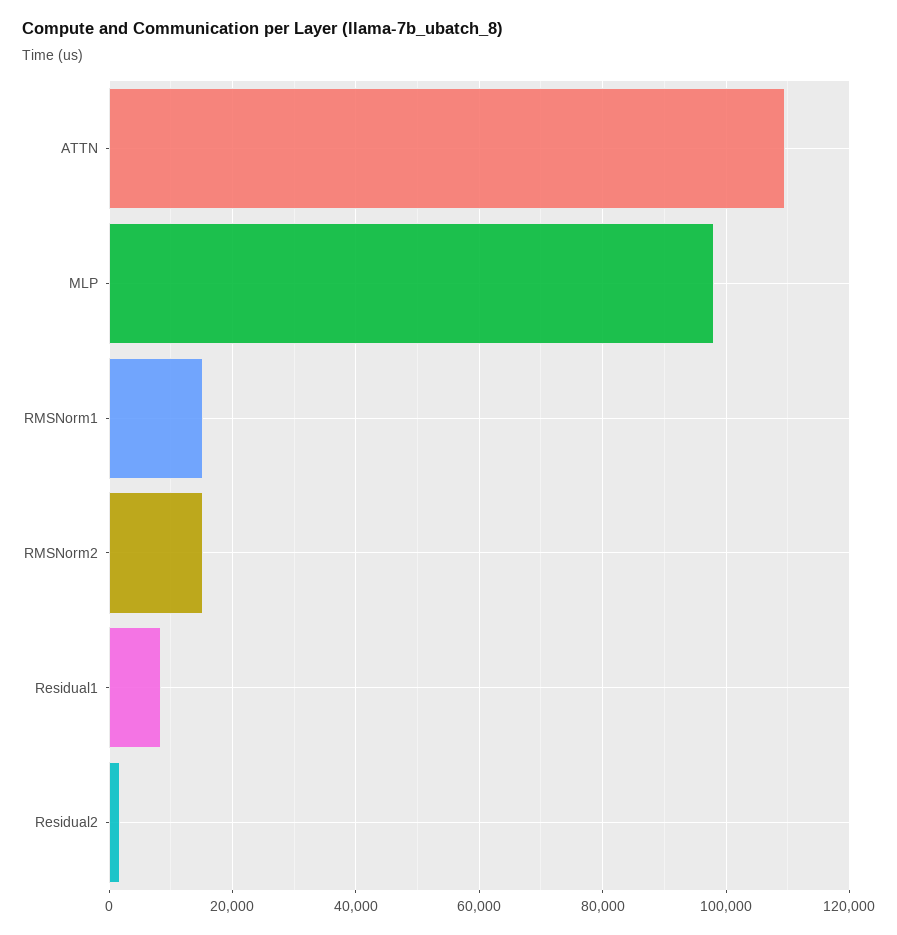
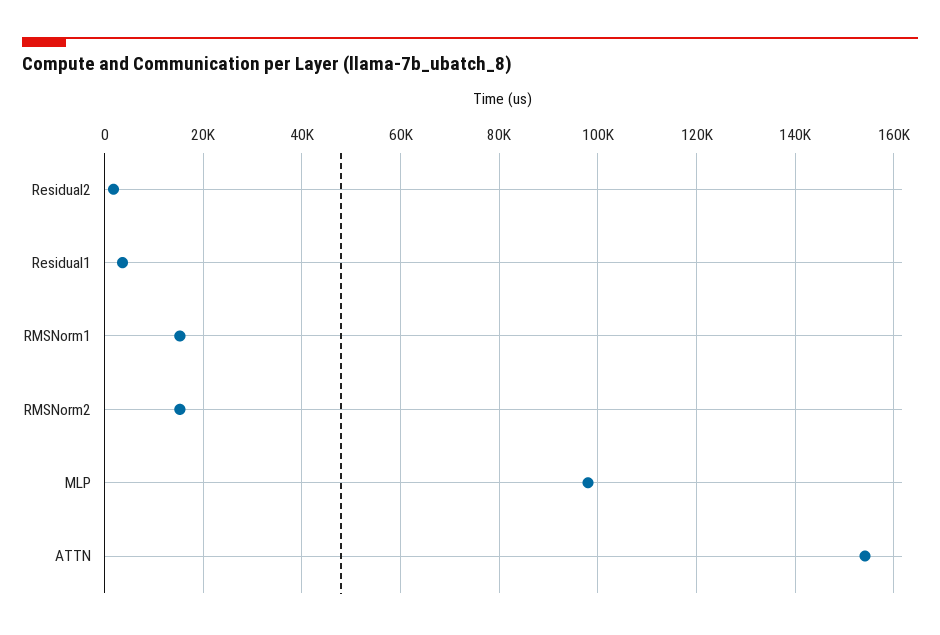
ATTN: 110000 -> 154000
Residual1: 8000 -> 4000

